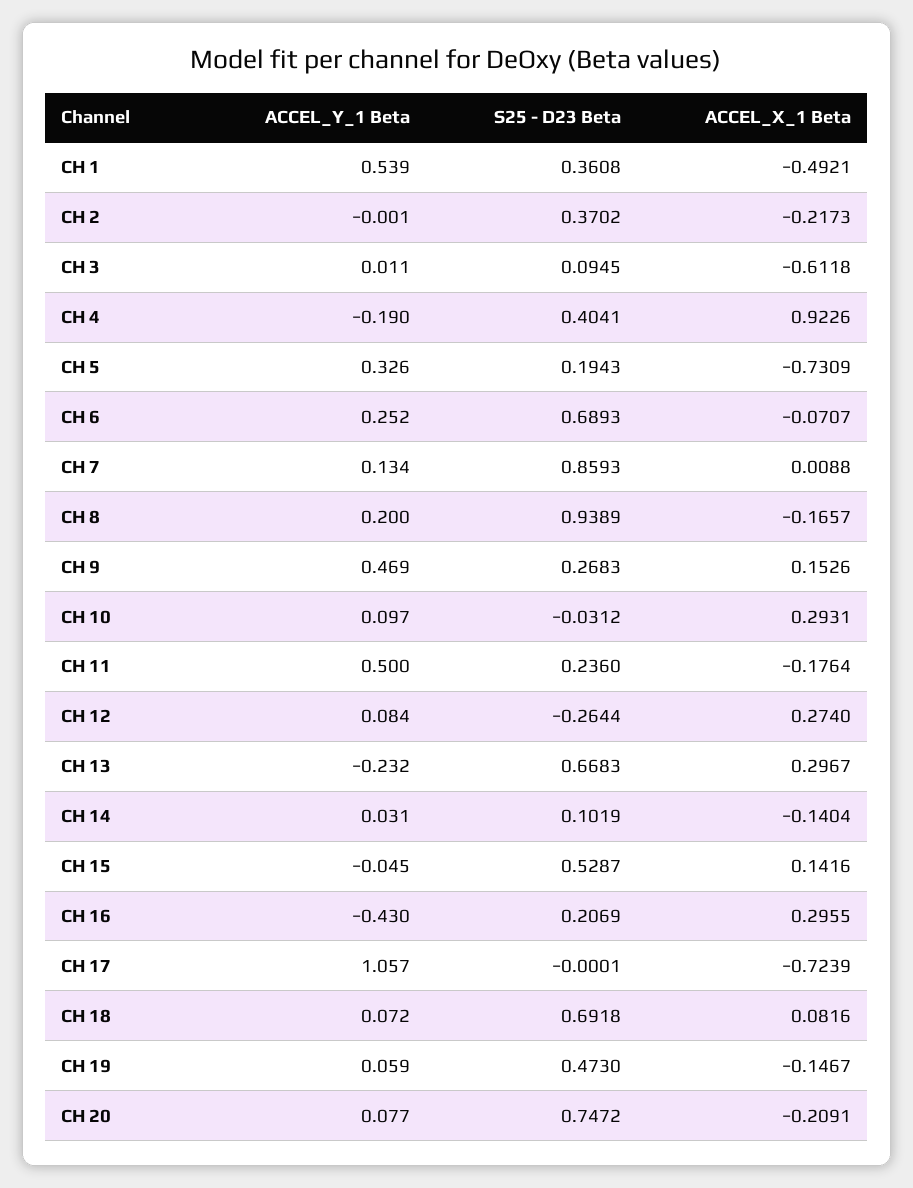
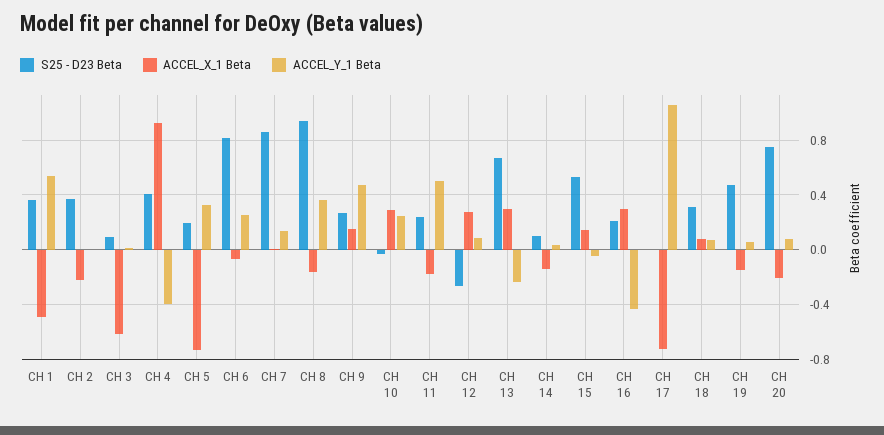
ACCEL_Y_1 Beta, CH 4: -0.19 -> -0.4
S25 - D23 Beta, CH 6: 0.6893 -> 0.8
ACCEL_Y_1 Beta, CH 8: 0.2 -> 0.35
ACCEL_Y_1 Beta, CH 10: 0.097 -> 0.25
S25 - D23 Beta, CH 18: 0.6918 -> 0.3

